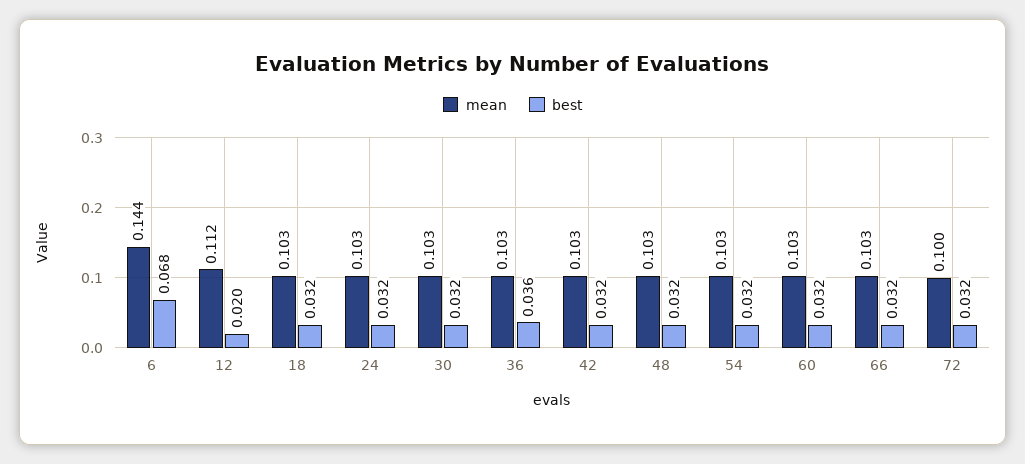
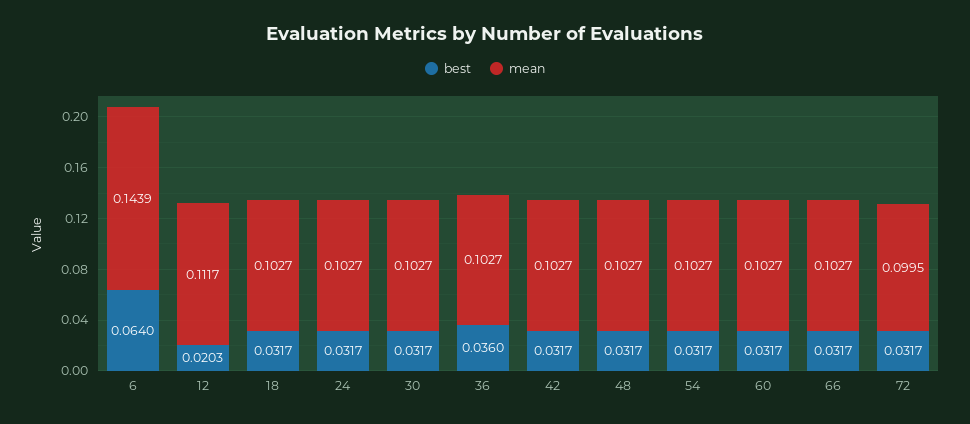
best, 6: 0.068 -> 0.064

